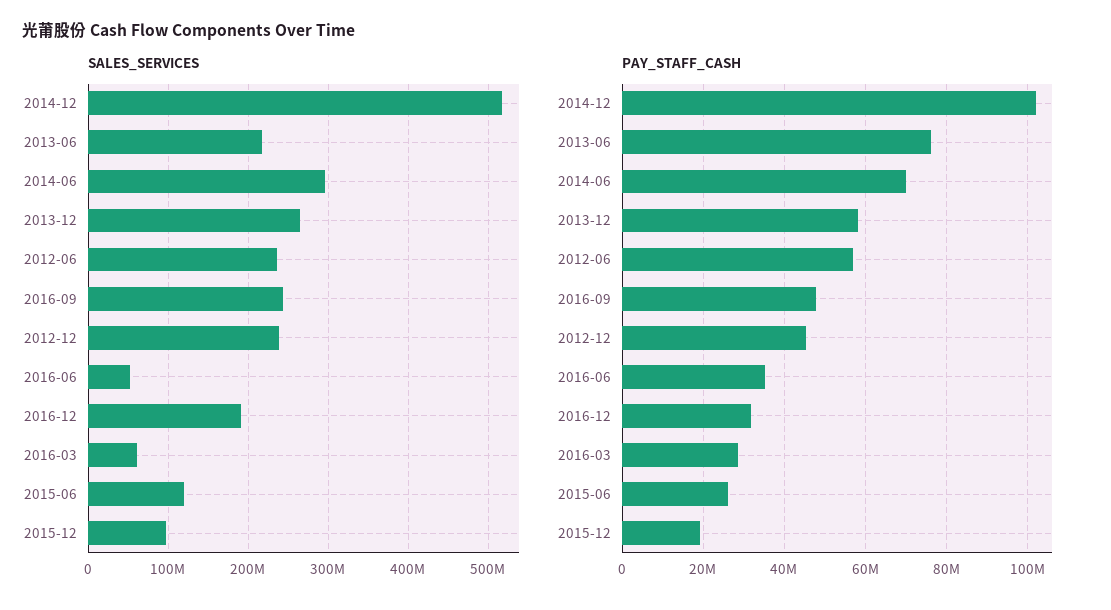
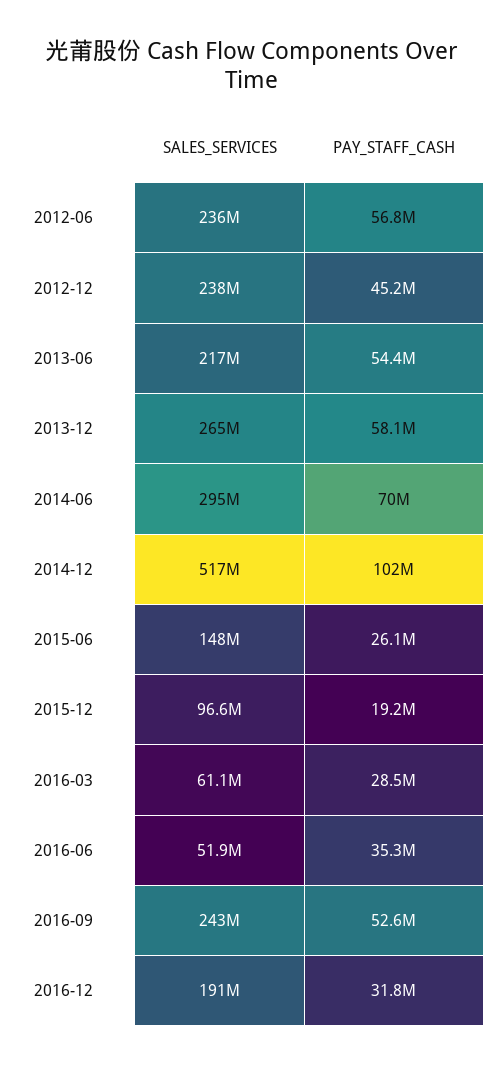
SALES_SERVICES, 2015-06: 120000000 -> 148000000
PAY_STAFF_CASH, 2013-06: 76000000 -> 54400000
PAY_STAFF_CASH, 2016-09: 48000000 -> 52600000

